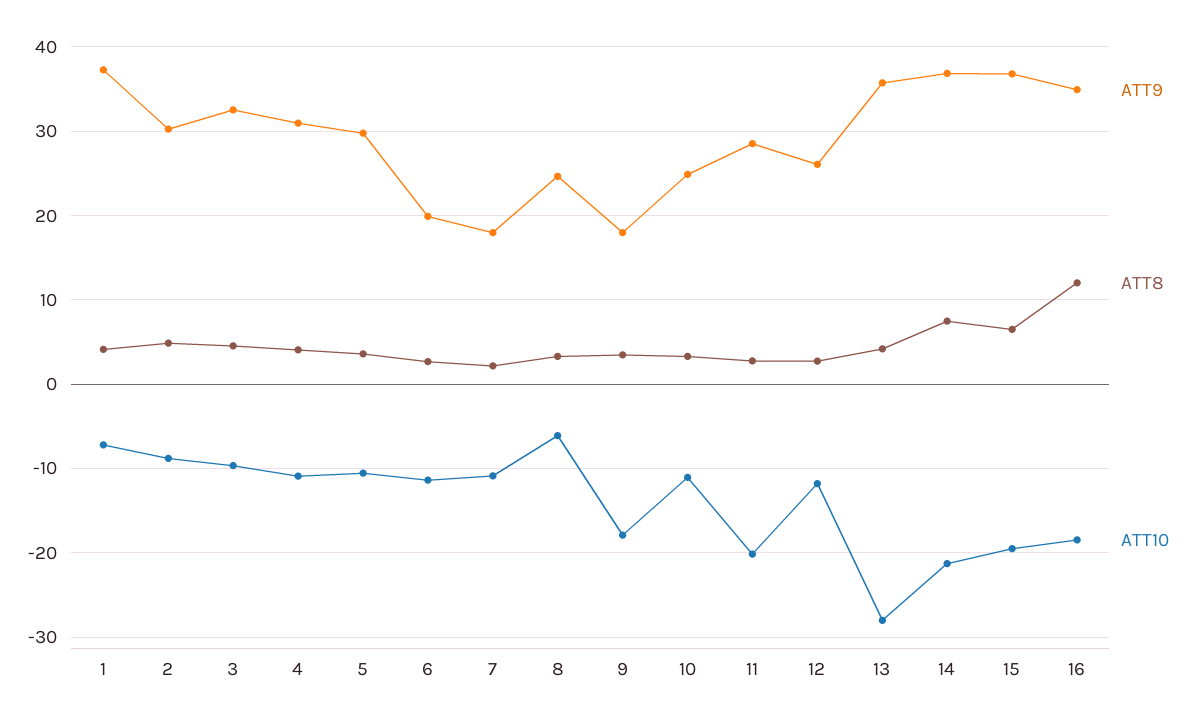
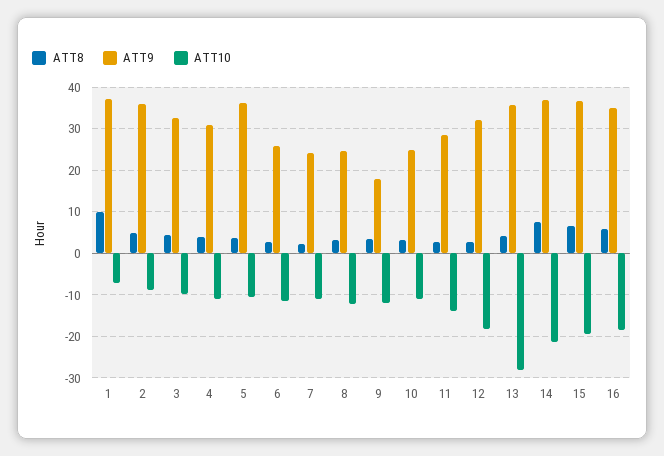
ATT8, 1: 4 -> 10
ATT9, 2: 30 -> 36
ATT9, 5: 30 -> 36
ATT9, 6: 20 -> 26
ATT9, 7: 18 -> 24
ATT10, 8: -6 -> -12
ATT10, 9: -18 -> -12
ATT10, 11: -20 -> -14
ATT9, 12: 26 -> 32
ATT10, 12: -12 -> -18
ATT8, 16: 12 -> 6

